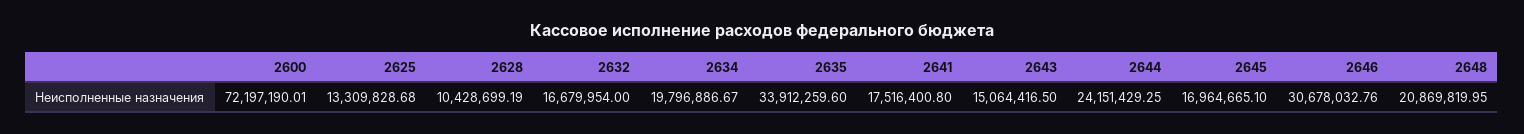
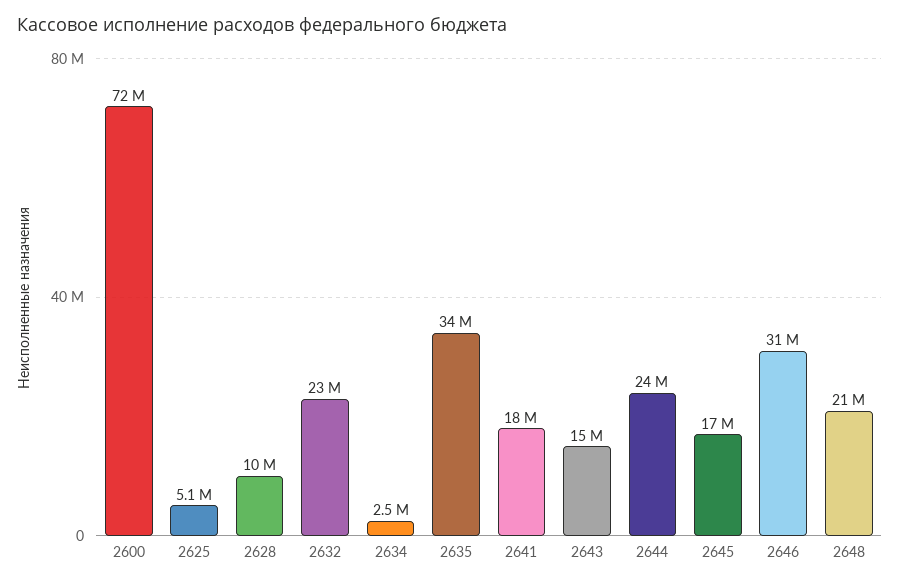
2625: 13309828.68 -> 5100000
2632: 16679954 -> 23000000
2634: 19796886.67 -> 2500000

